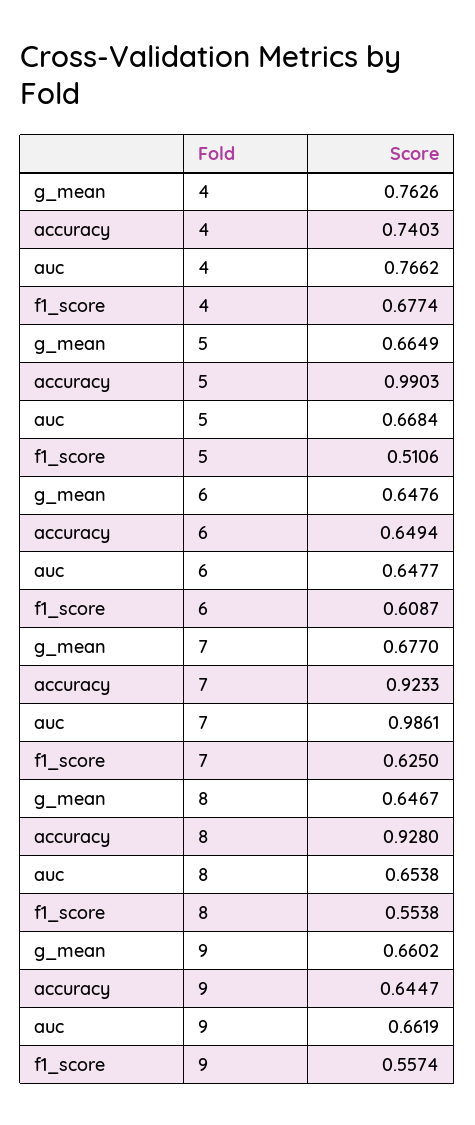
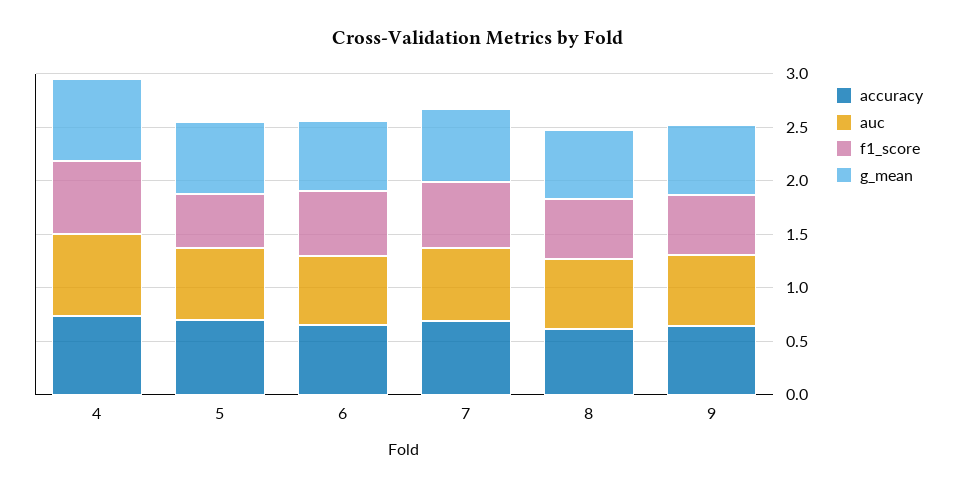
accuracy, 5: 0.9903 -> 0.7
accuracy, 7: 0.9233 -> 0.7
auc, 7: 0.9861 -> 0.7
accuracy, 8: 0.928 -> 0.6

